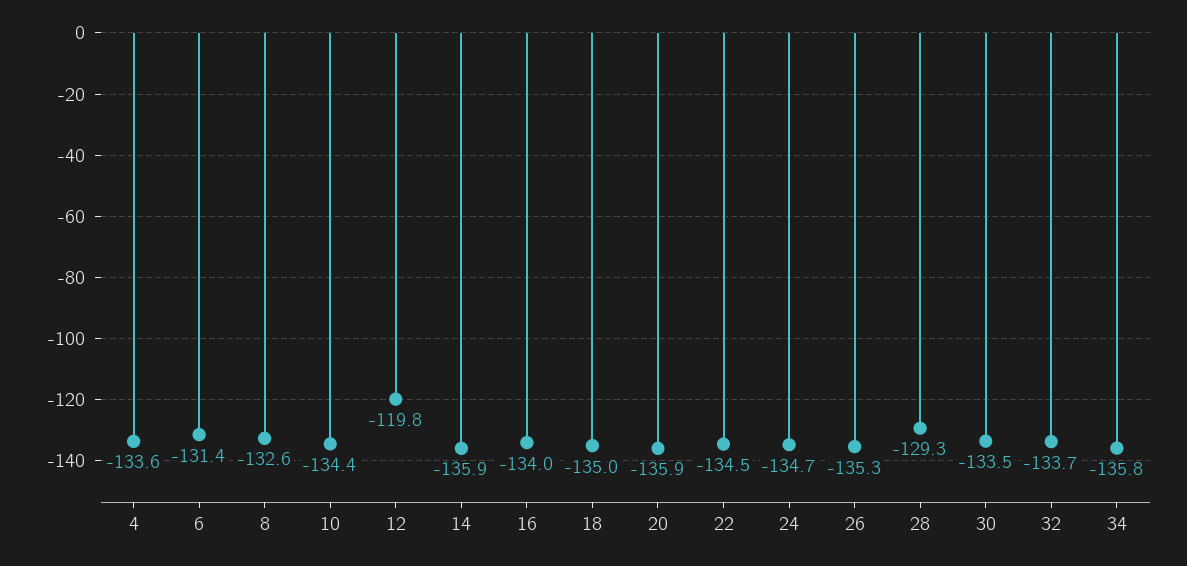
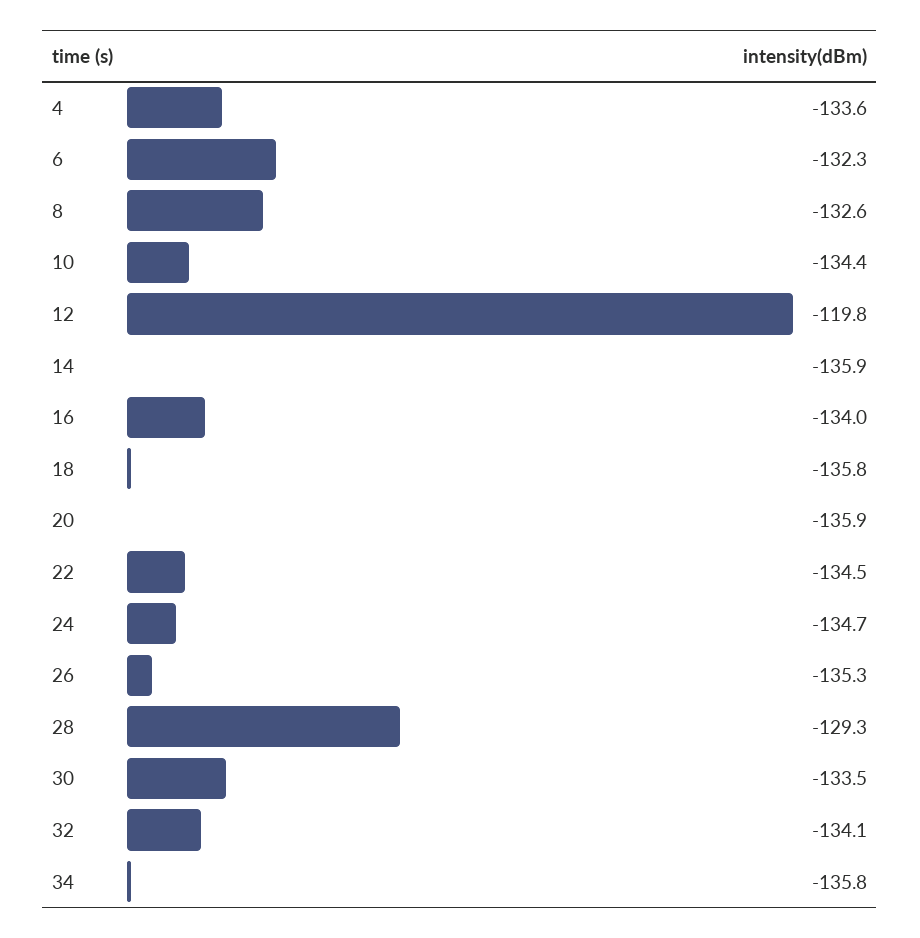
6: -131.4 -> -132.3
18: -135 -> -135.8
32: -133.7 -> -134.1

